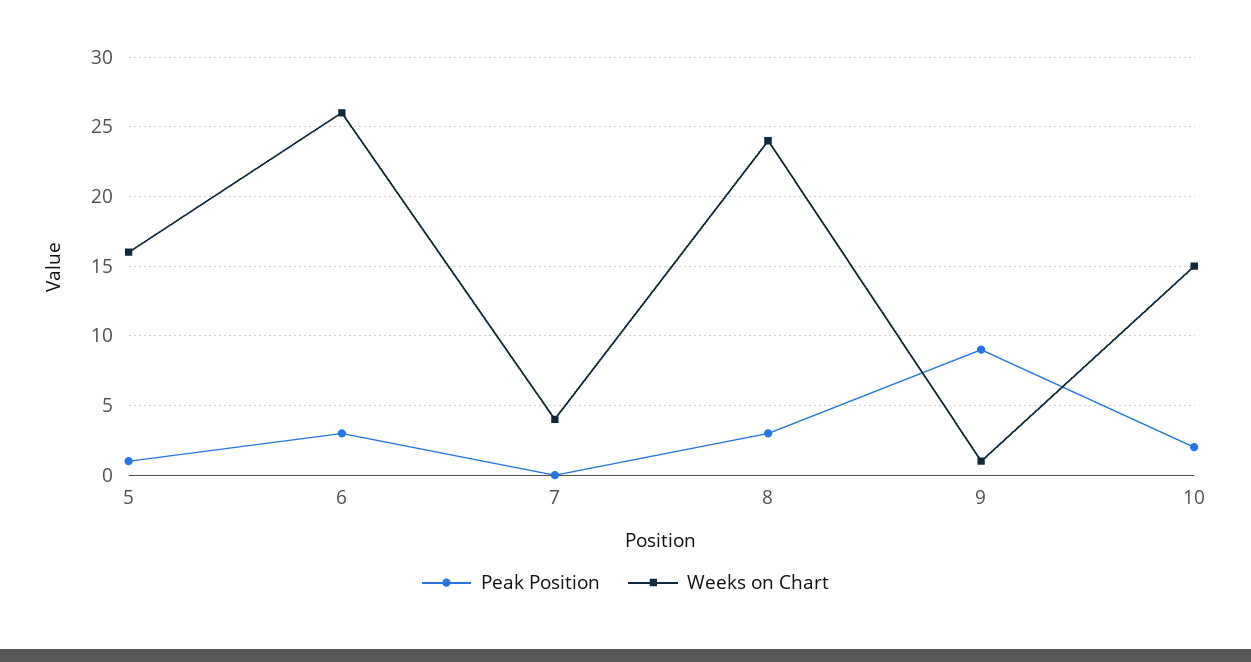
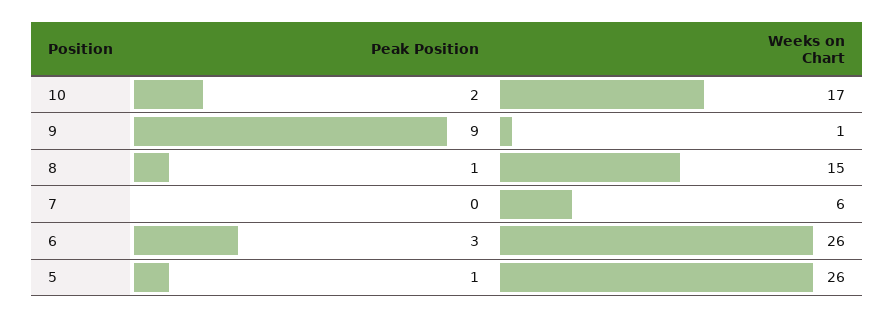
Weeks on Chart, 5: 16 -> 26
Weeks on Chart, 7: 4 -> 6
Peak Position, 8: 3 -> 1
Weeks on Chart, 8: 24 -> 15
Weeks on Chart, 10: 15 -> 17

